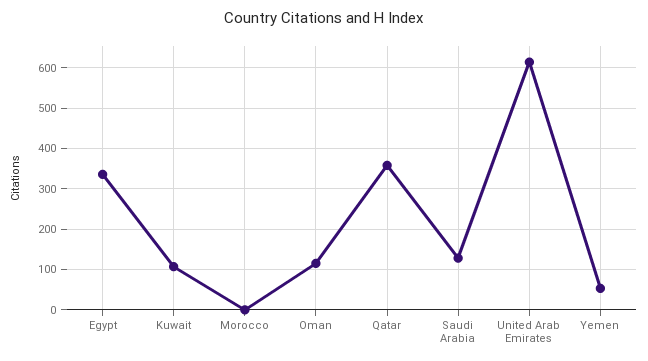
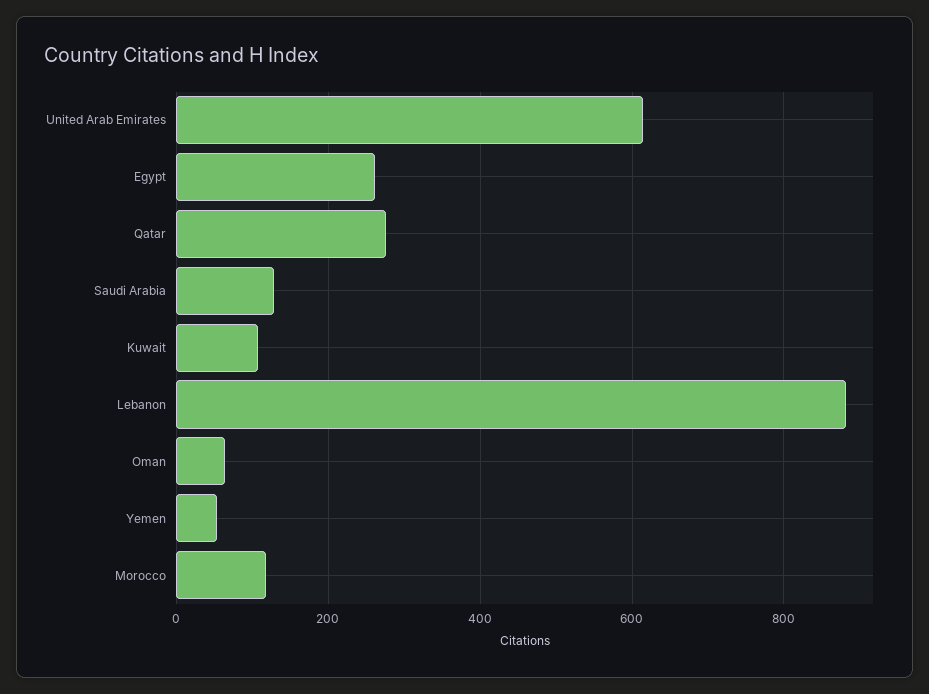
Egypt: 340 -> 260
Morocco: 0 -> 120
Oman: 120 -> 60
Qatar: 360 -> 280
Lebanon: none -> 880

